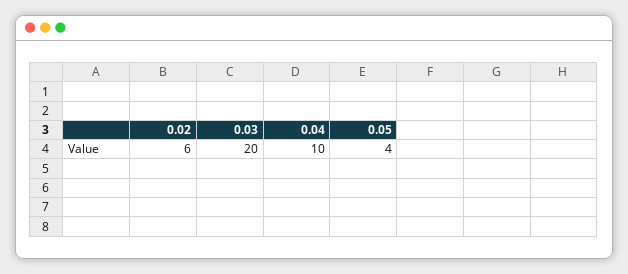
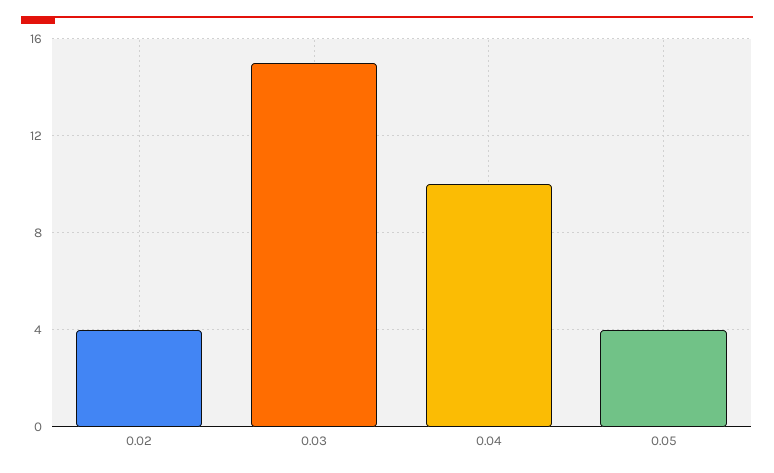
0.02: 6 -> 4
0.03: 20 -> 15

